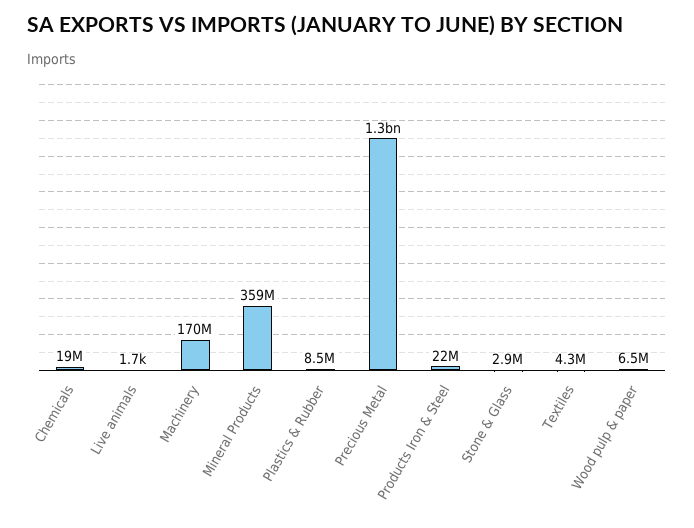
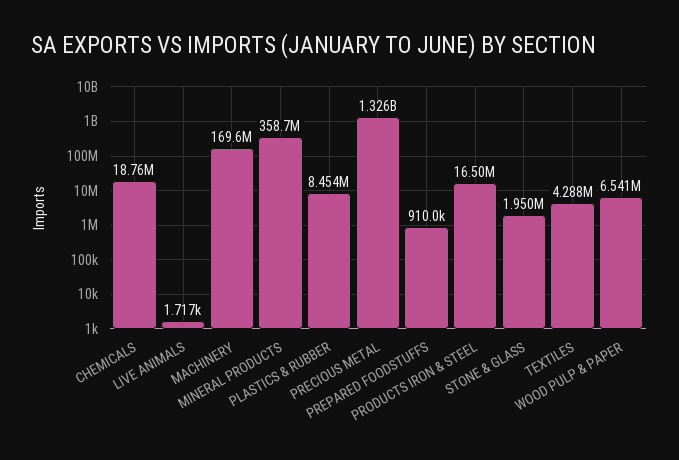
Products Iron & Steel: 22000000 -> 16500000
Stone & Glass: 2900000 -> 1950000
PREPARED FOODSTUFFS: none -> 910000

